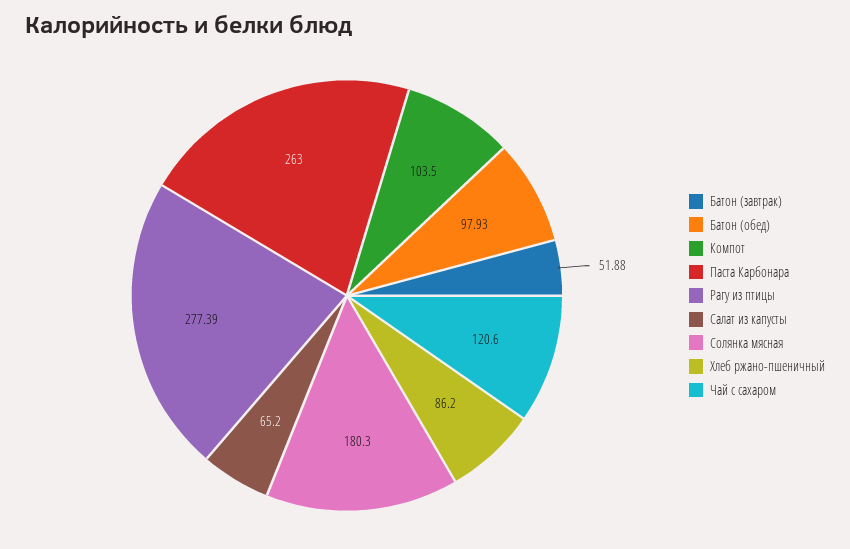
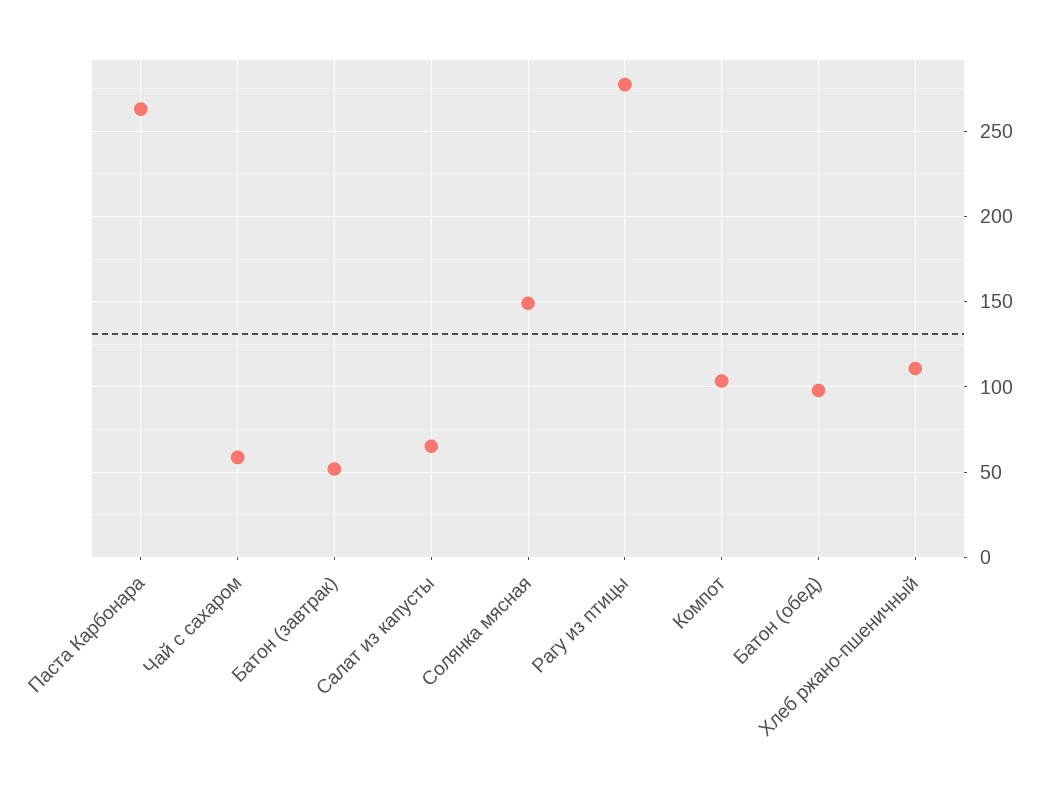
Солянка мясная: 180.3 -> 150
Хлеб ржано-пшеничный: 86.2 -> 110
Чай с сахаром: 120.6 -> 60

